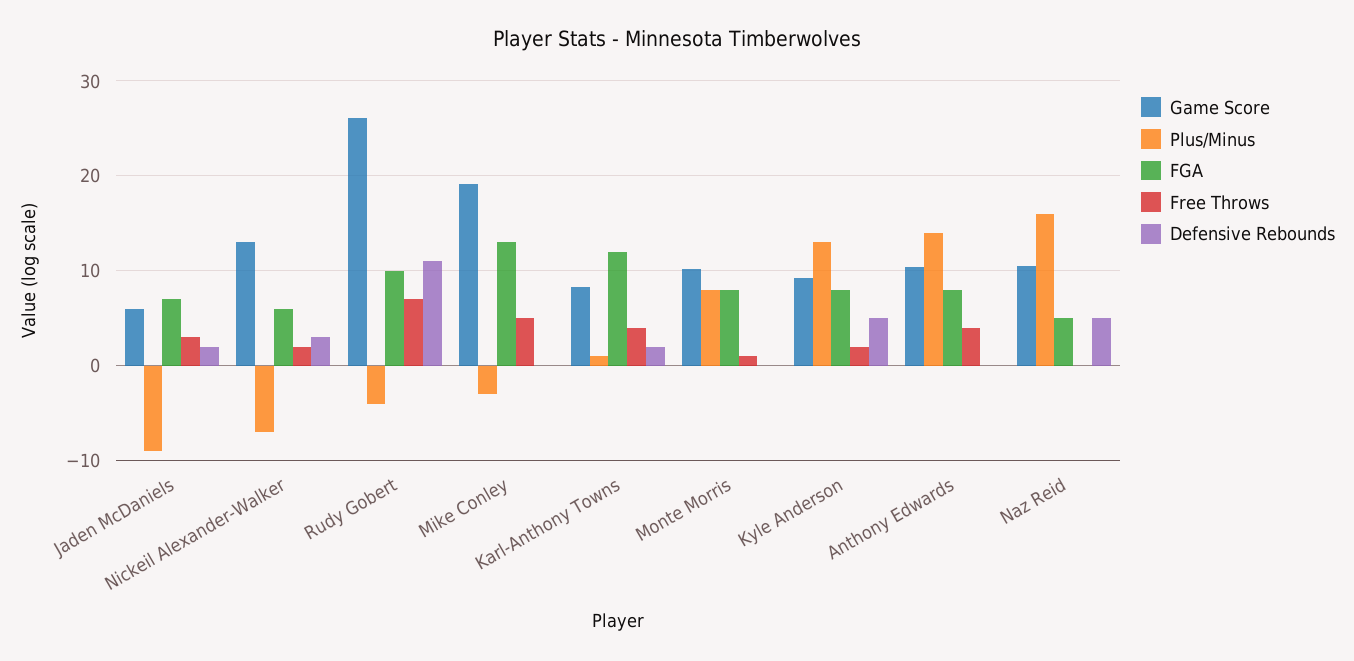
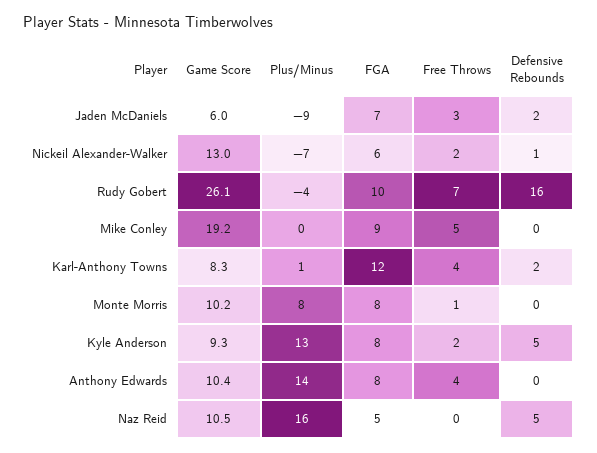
Defensive Rebounds, Nickeil Alexander-Walker: 3 -> 1
Defensive Rebounds, Rudy Gobert: 11 -> 16
Plus/Minus, Mike Conley: -3 -> 0
FGA, Mike Conley: 13 -> 9

